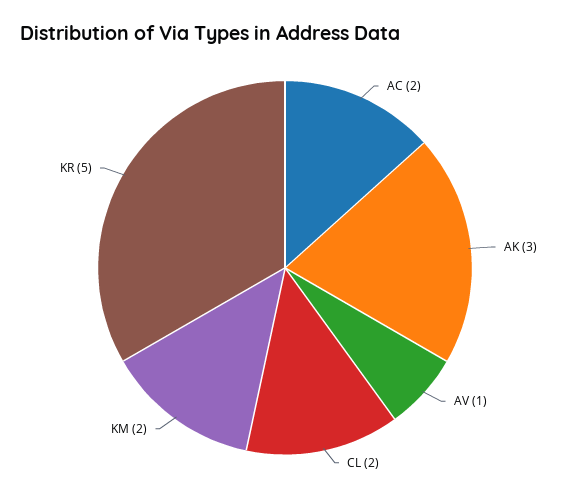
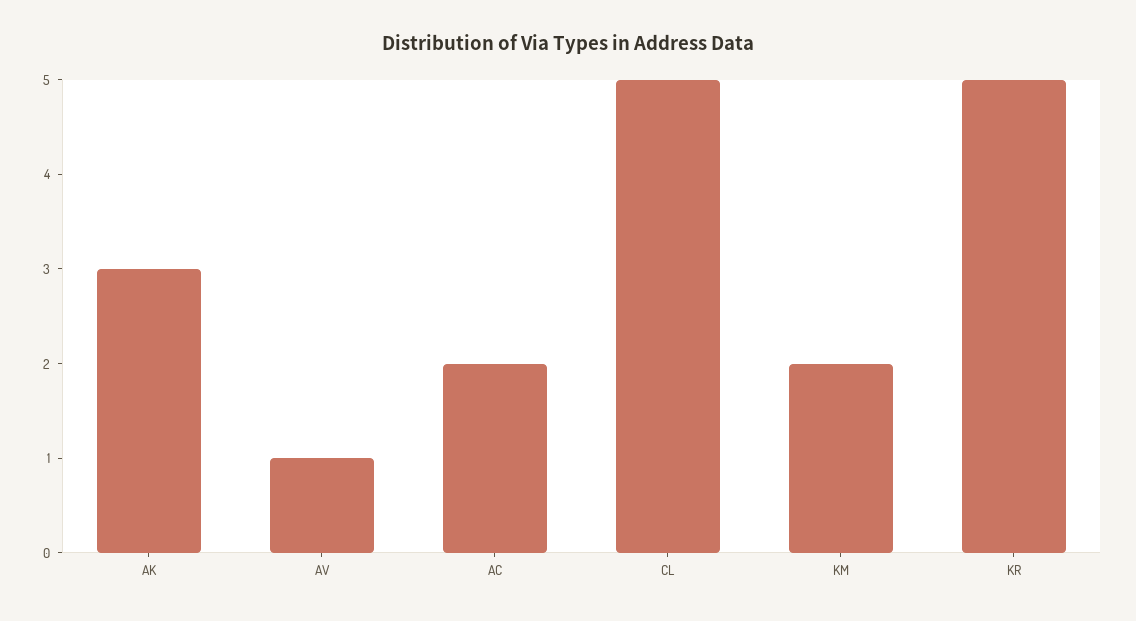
CL: 2 -> 5

